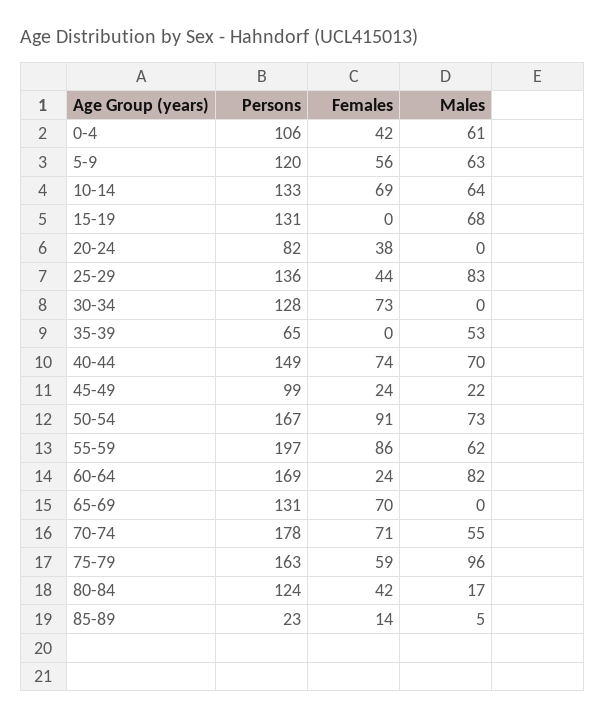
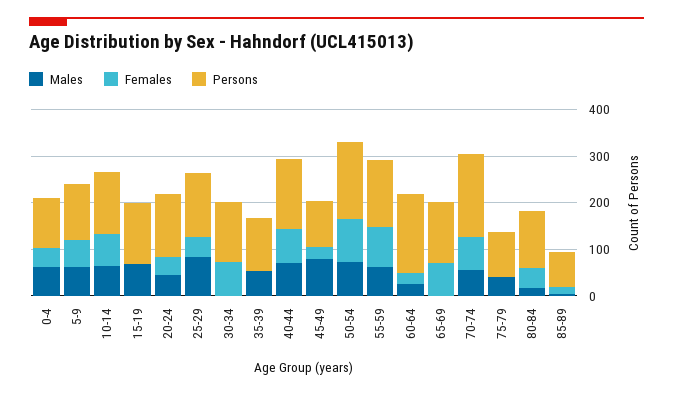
Persons, 20-24: 82 -> 140
Males, 20-24: 0 -> 40
Persons, 35-39: 65 -> 120
Males, 45-49: 22 -> 80
Persons, 55-59: 197 -> 140
Males, 60-64: 82 -> 20
Persons, 75-79: 163 -> 100
Females, 75-79: 59 -> 0
Males, 75-79: 96 -> 40
Persons, 85-89: 23 -> 80

